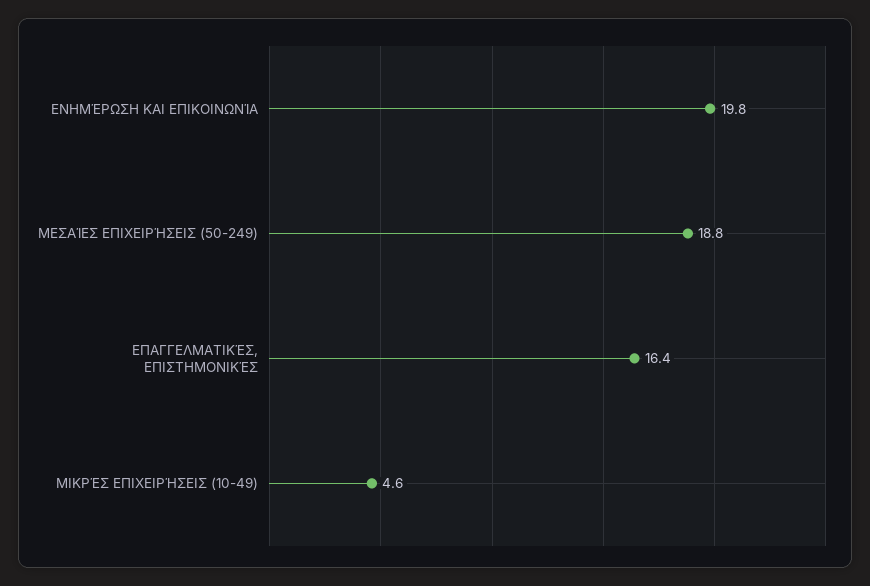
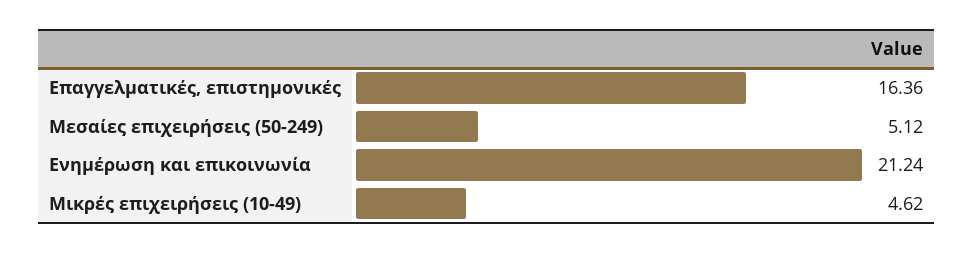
ΕΝΗΜΈΡΩΣΗ ΚΑΙ ΕΠΙΚΟΙΝΩΝΊΑ: 19.8 -> 21.24
ΜΕΣΑΊΕΣ ΕΠΙΧΕΙΡΉΣΕΙΣ (50-249): 18.8 -> 5.12

